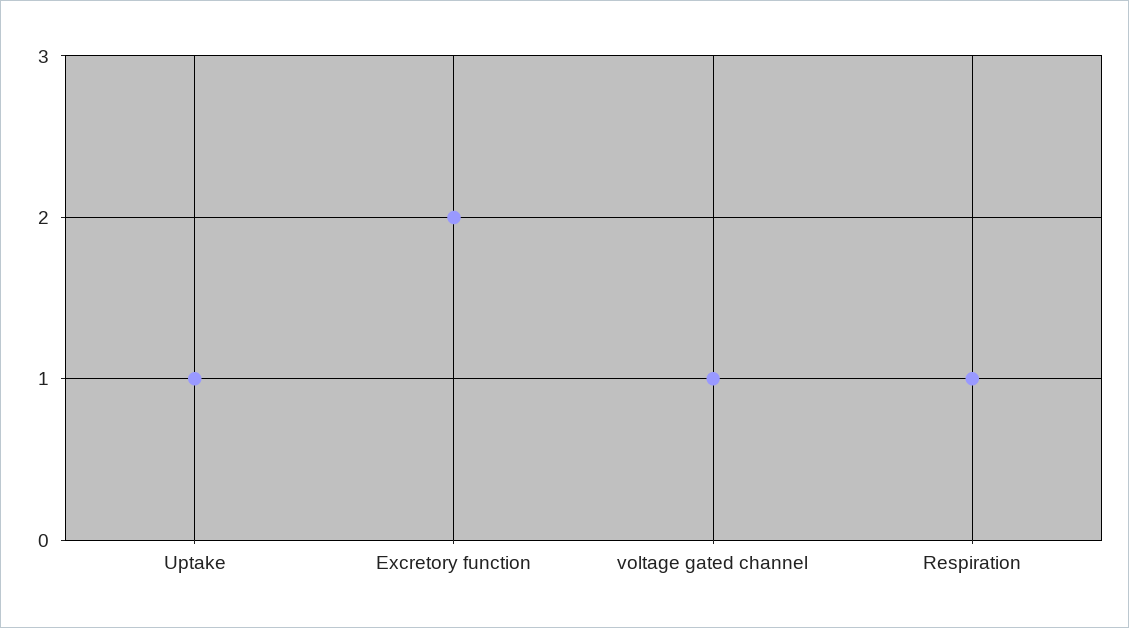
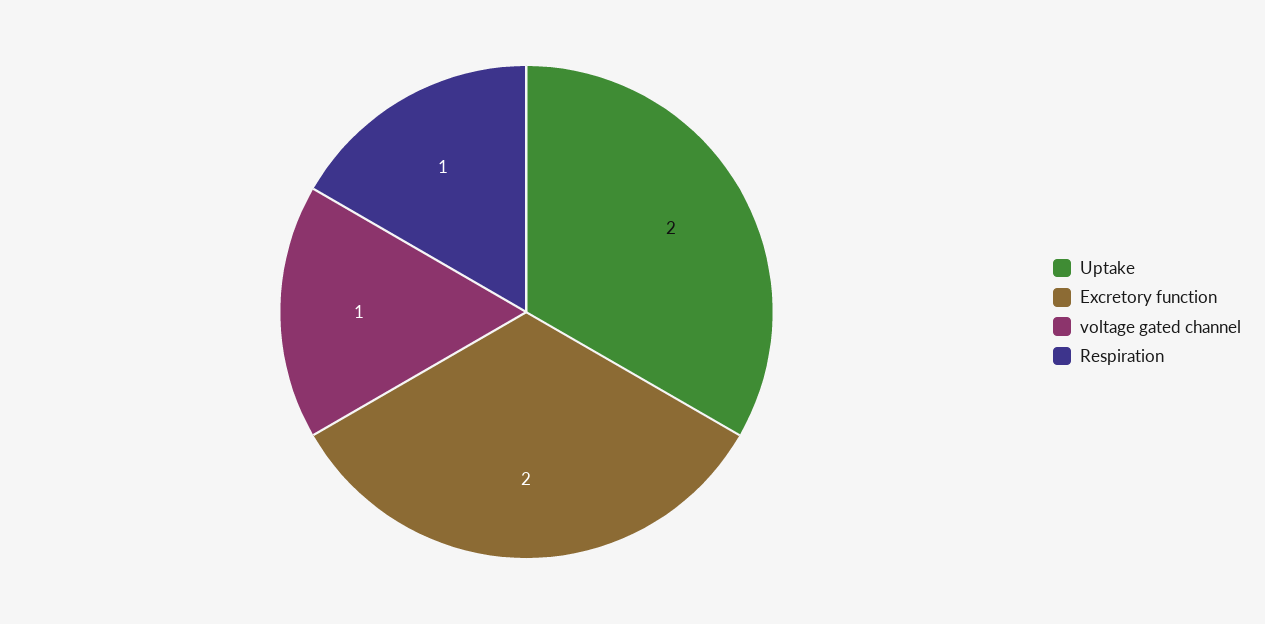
Uptake: 1 -> 2

